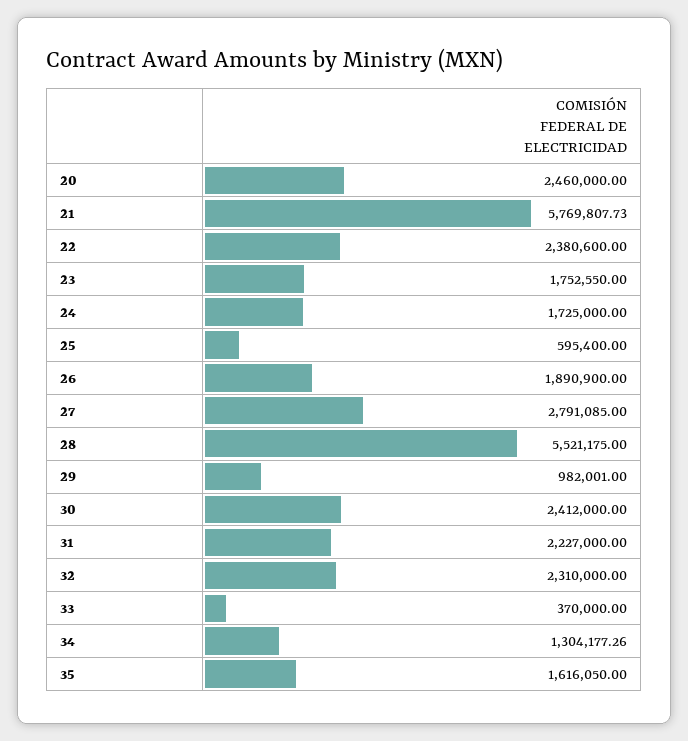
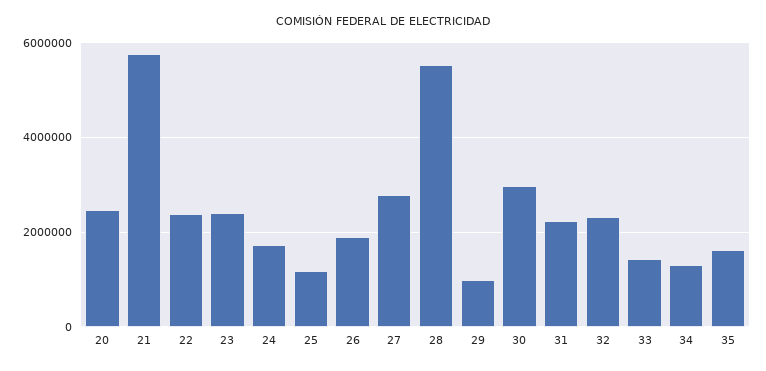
23: 1752550 -> 2400000
25: 595400 -> 1200000
30: 2412000 -> 3000000
33: 370000 -> 1400000

